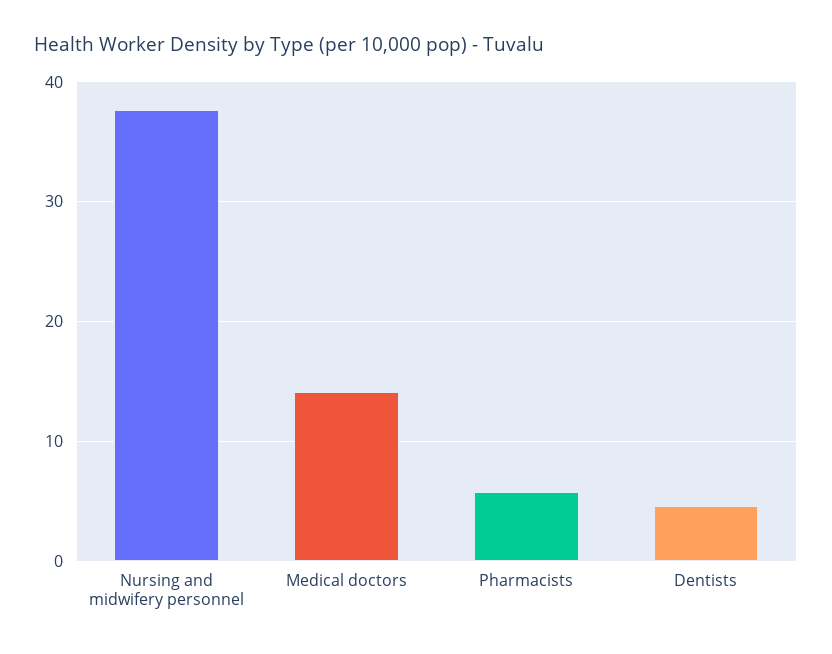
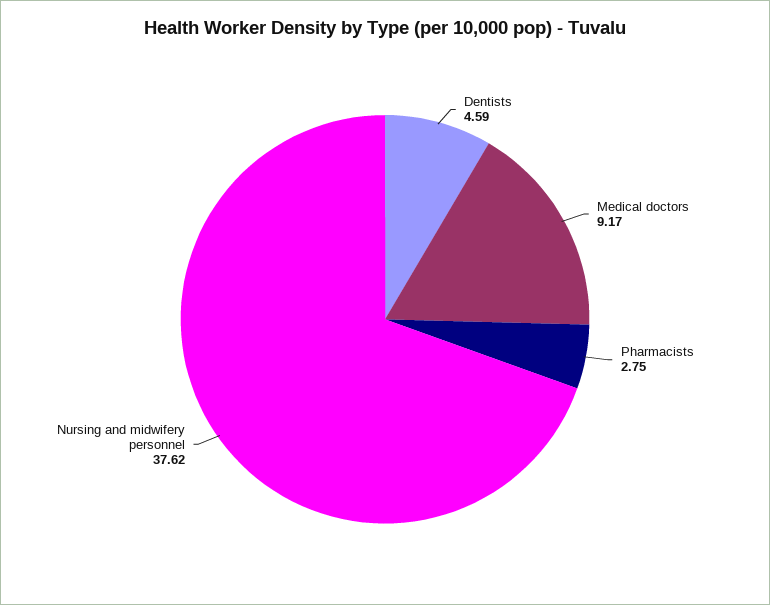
Medical doctors: 14 -> 9.17
Pharmacists: 6 -> 2.75

